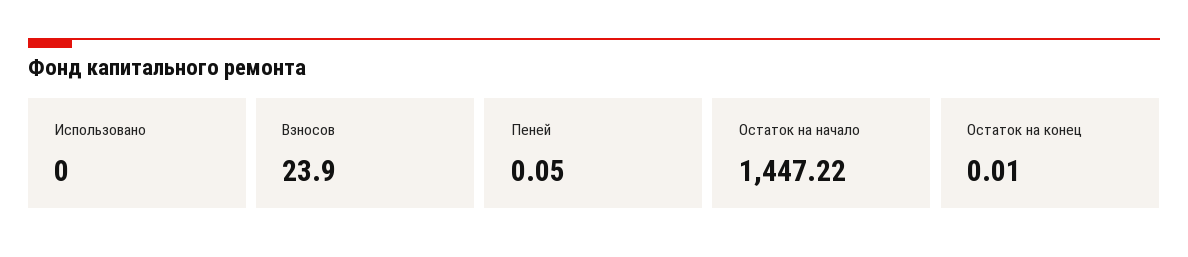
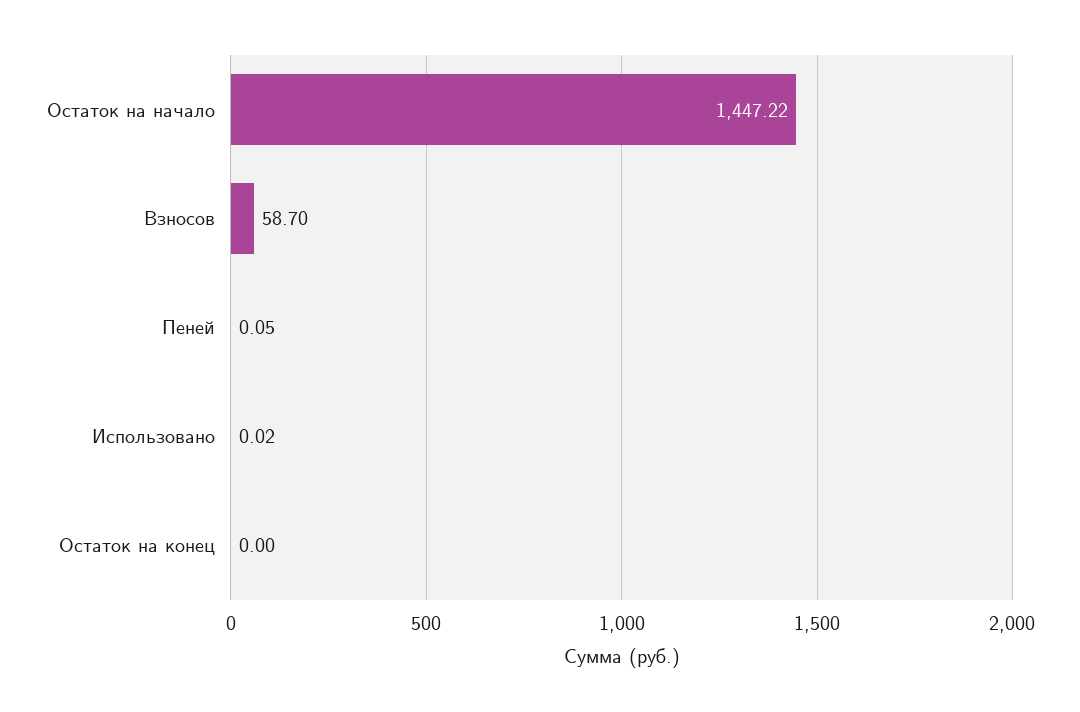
Использовано: 0 -> 0.02
Взносов: 23.9 -> 58.7
Остаток на конец: 0.01 -> 0

